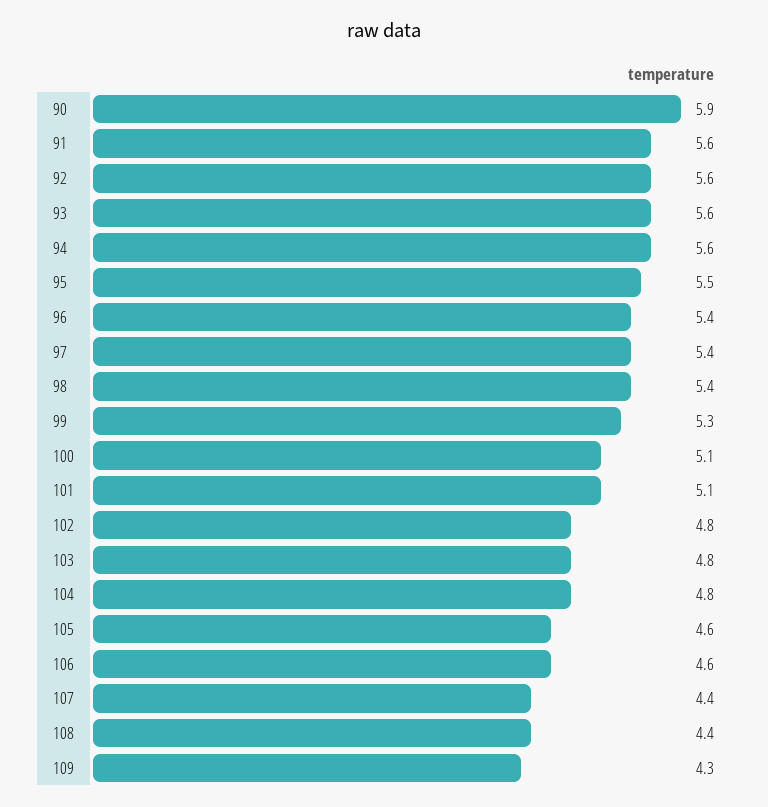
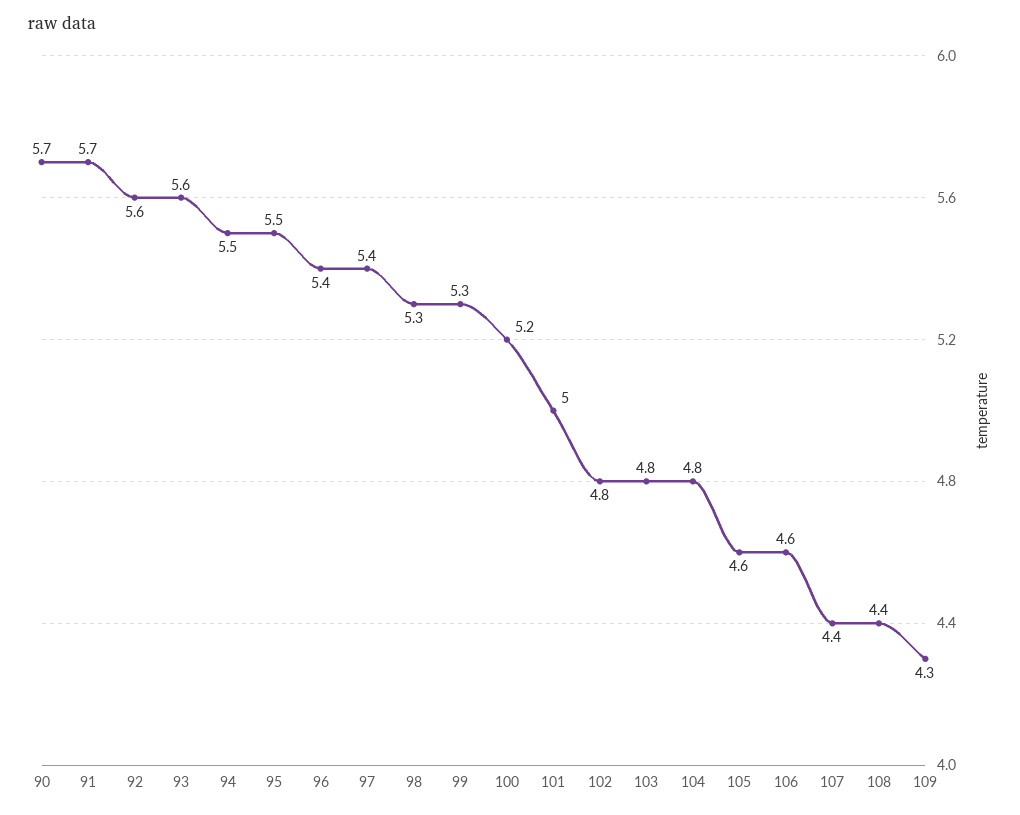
90: 5.9 -> 5.7
91: 5.6 -> 5.7
94: 5.6 -> 5.5
98: 5.4 -> 5.3
100: 5.1 -> 5.2
101: 5.1 -> 5

